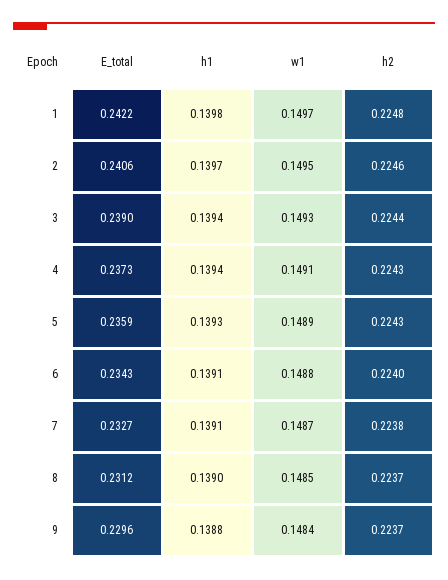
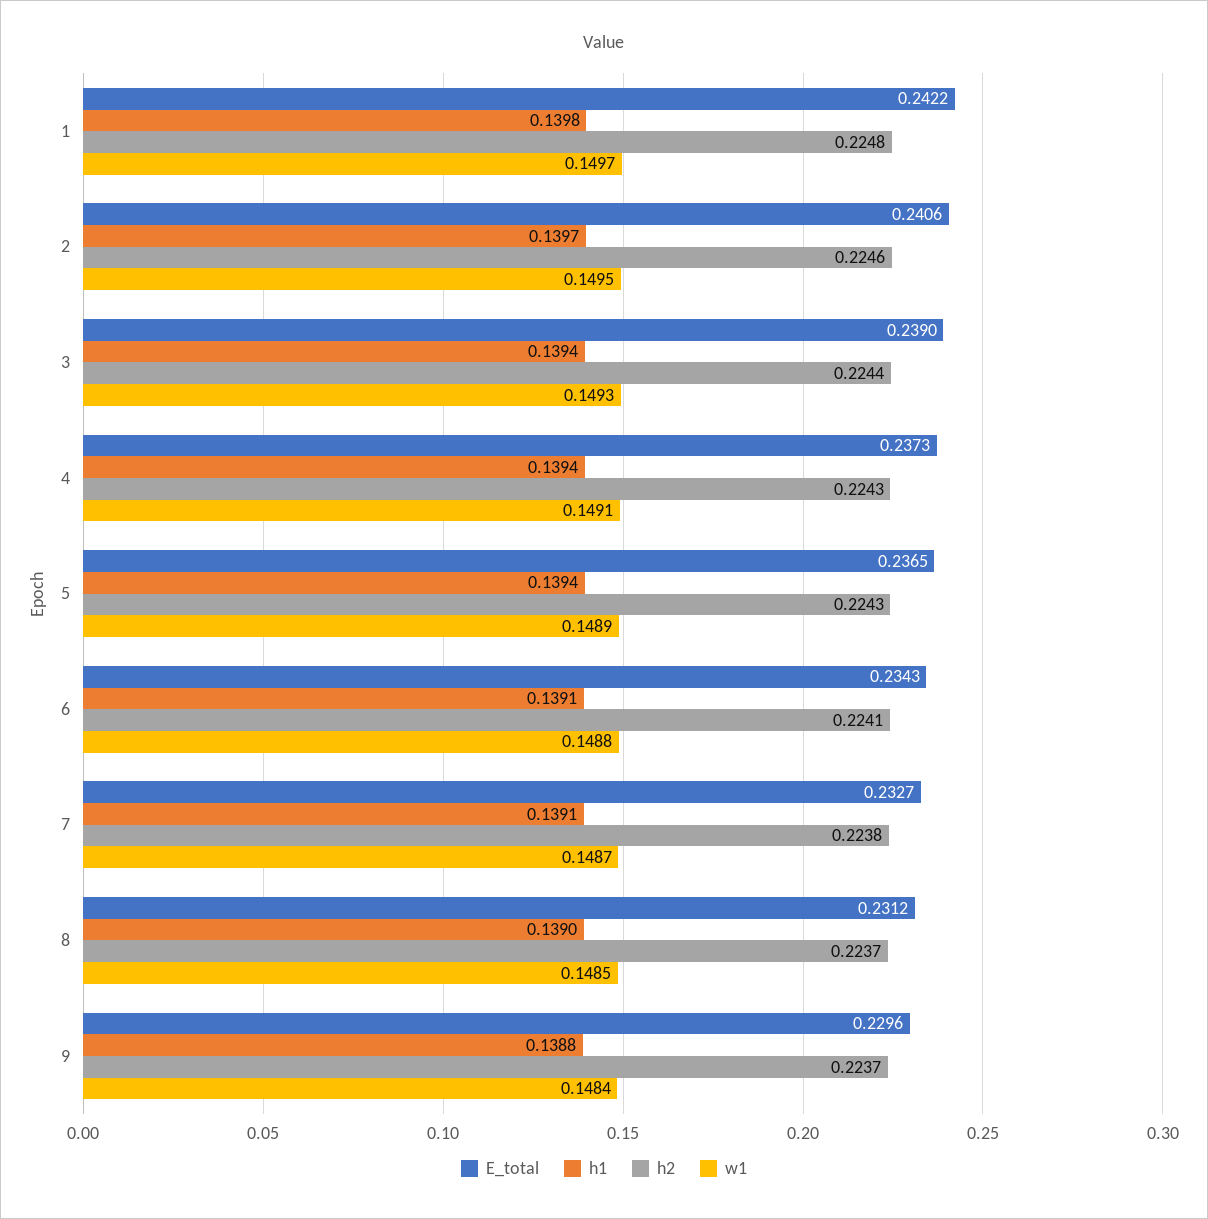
E_total, 5: 0.2359 -> 0.2365
h1, 5: 0.1393 -> 0.1394
h2, 6: 0.224 -> 0.2241

